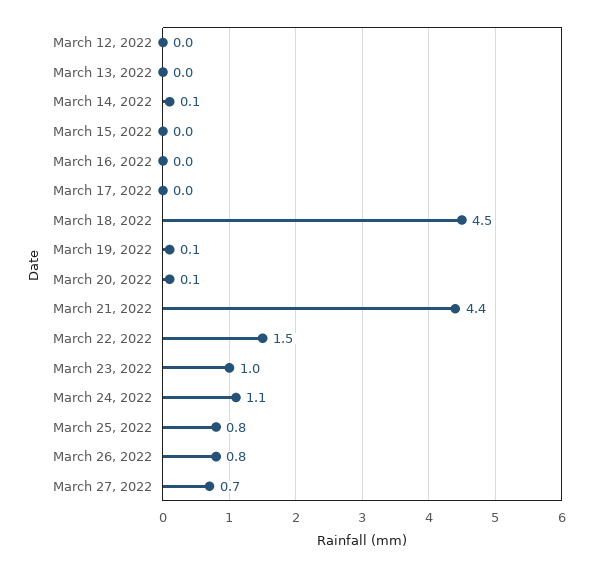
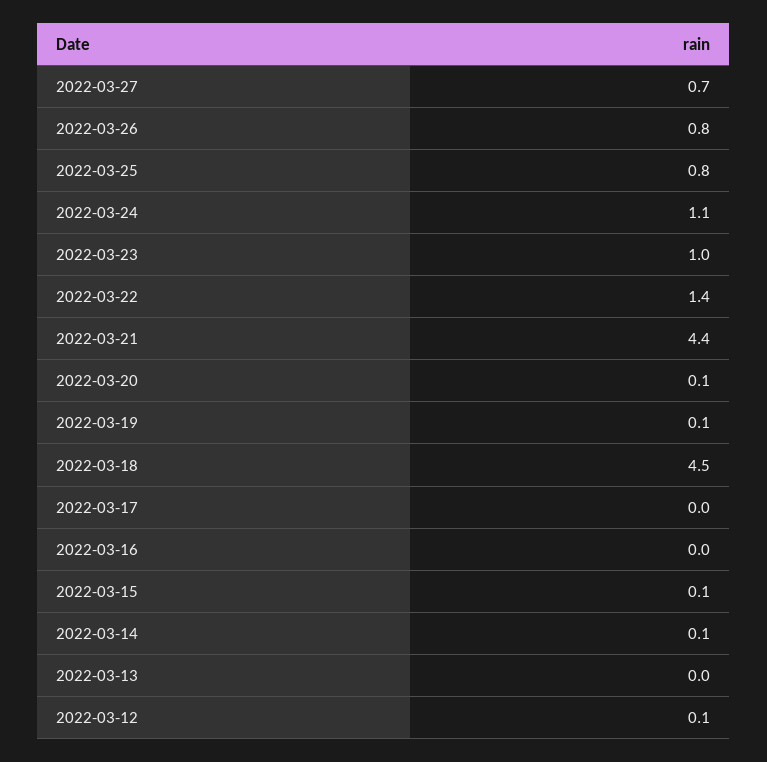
March 12, 2022: 0 -> 0.1
March 15, 2022: 0 -> 0.1
March 22, 2022: 1.5 -> 1.4

